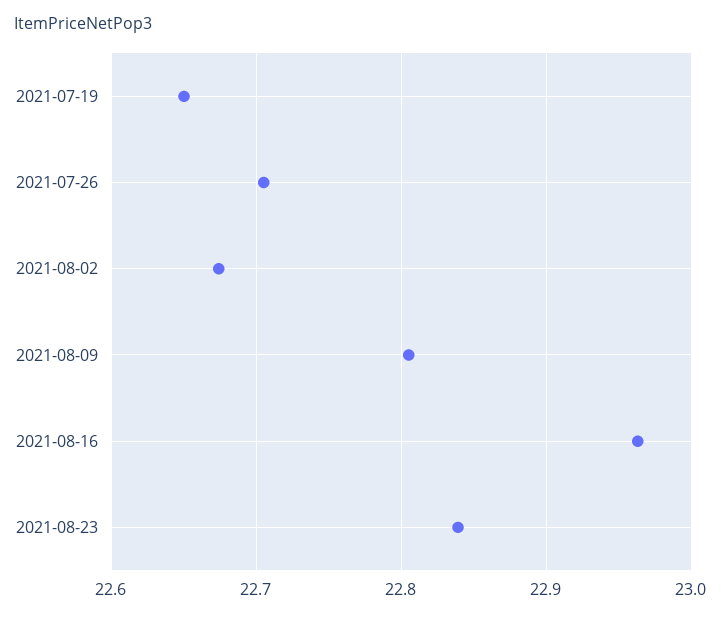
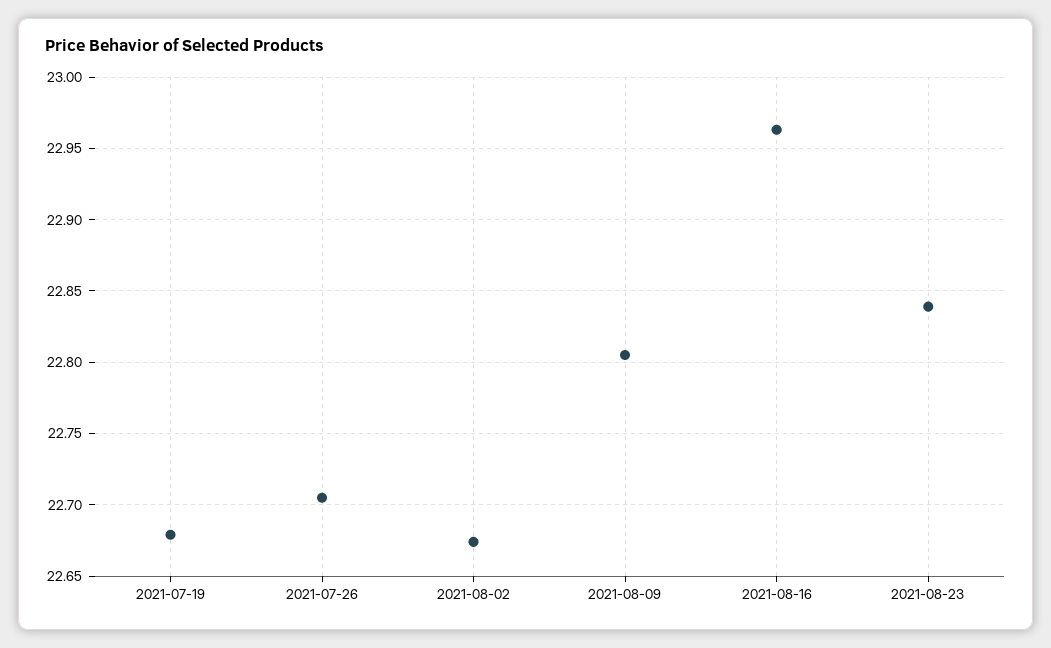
2021-07-19: 22.65 -> 22.68

